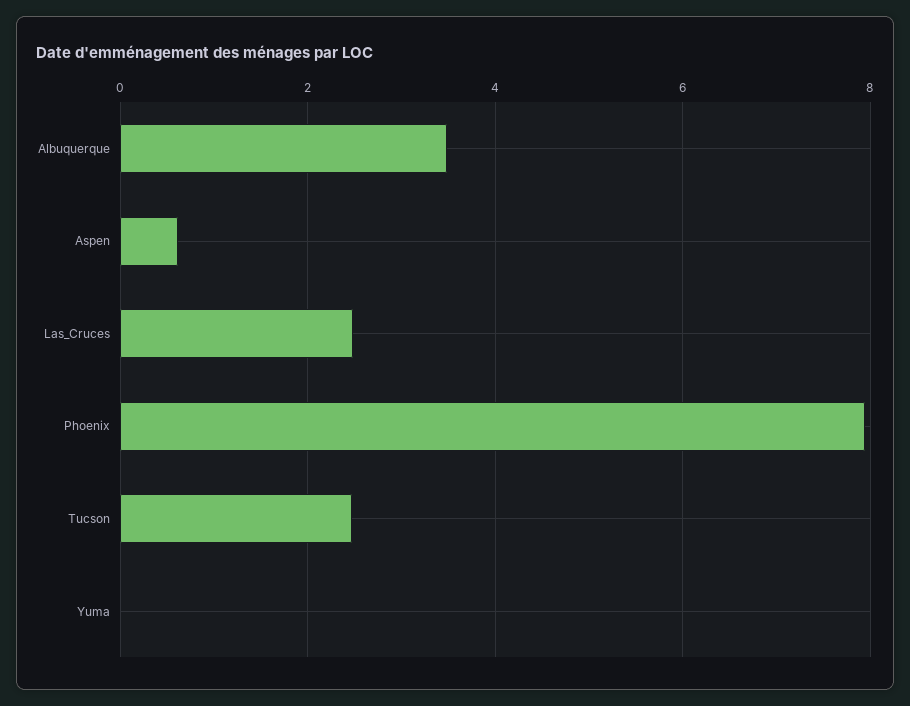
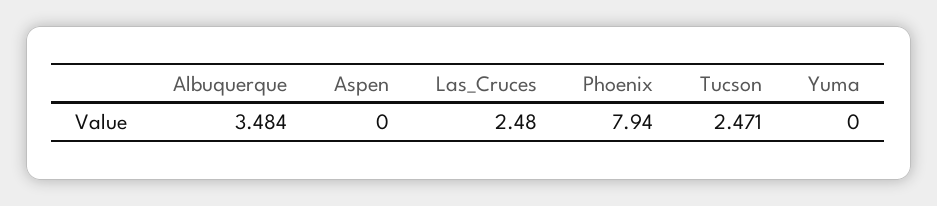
Aspen: 0.6 -> 0

